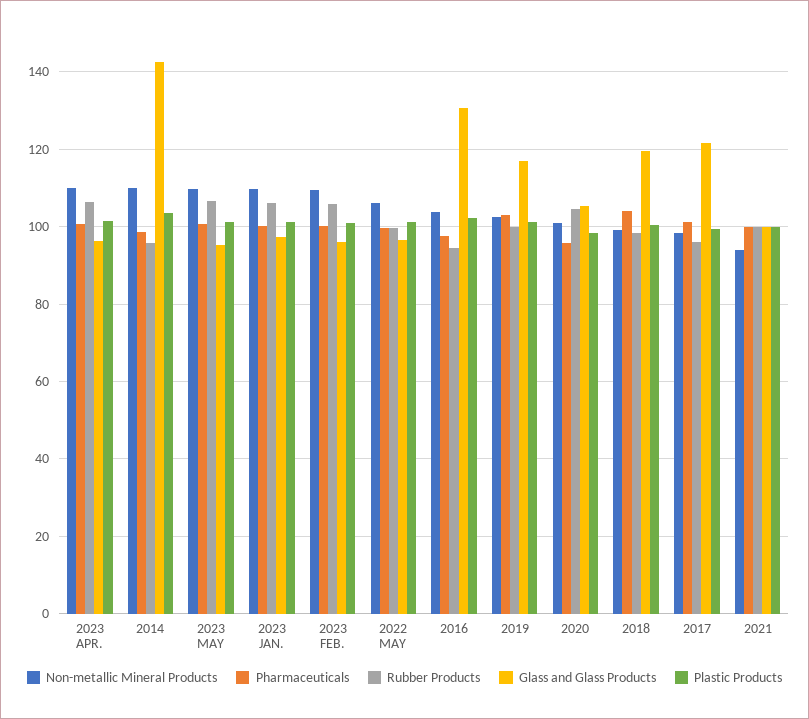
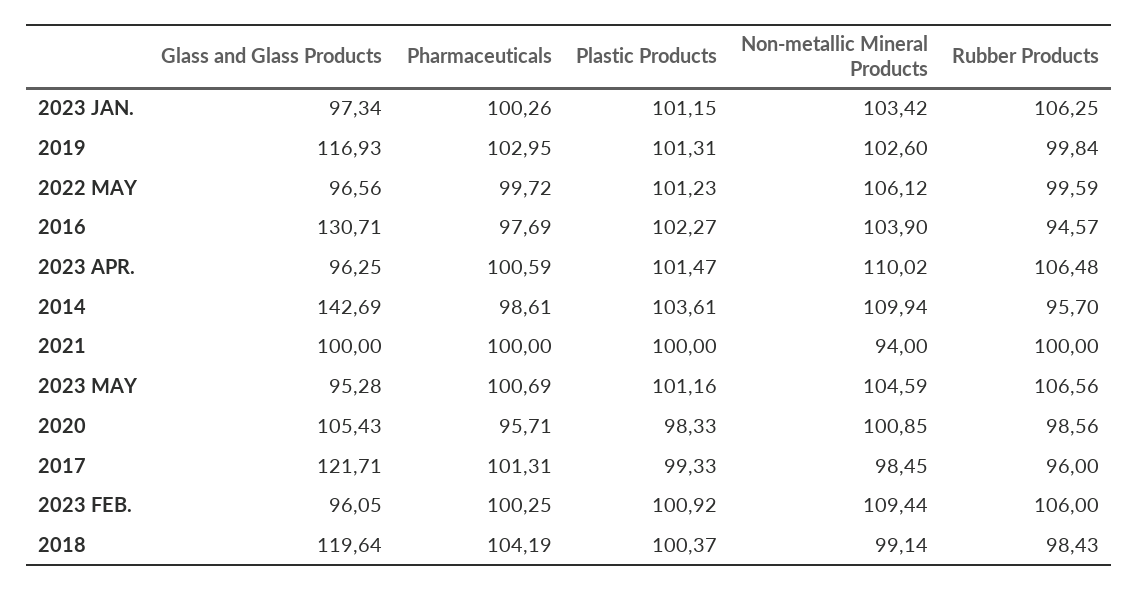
Non-metallic Mineral Products, 2023 MAY: 110 -> 104.59
Non-metallic Mineral Products, 2023 JAN.: 110 -> 103.42
Rubber Products, 2020: 104 -> 98.56

